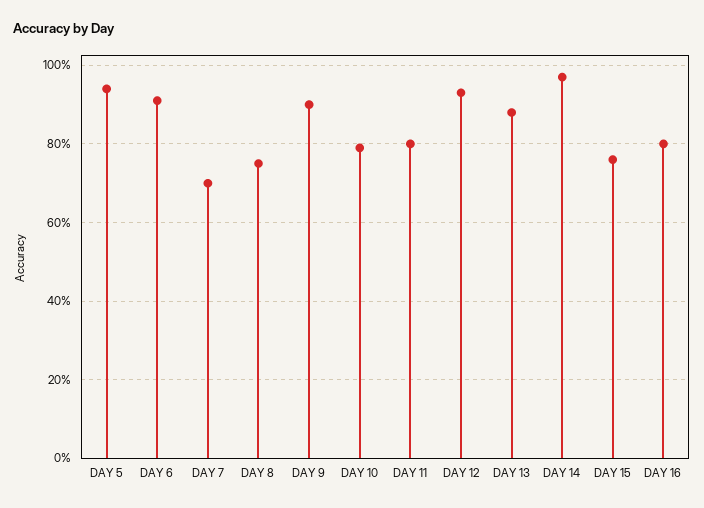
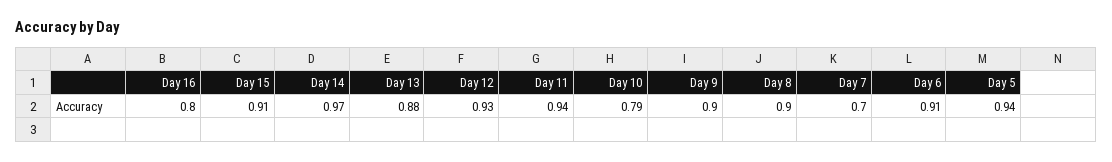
DAY 8: 0.75 -> 0.9
DAY 11: 0.8 -> 0.94
DAY 15: 0.75 -> 0.91

